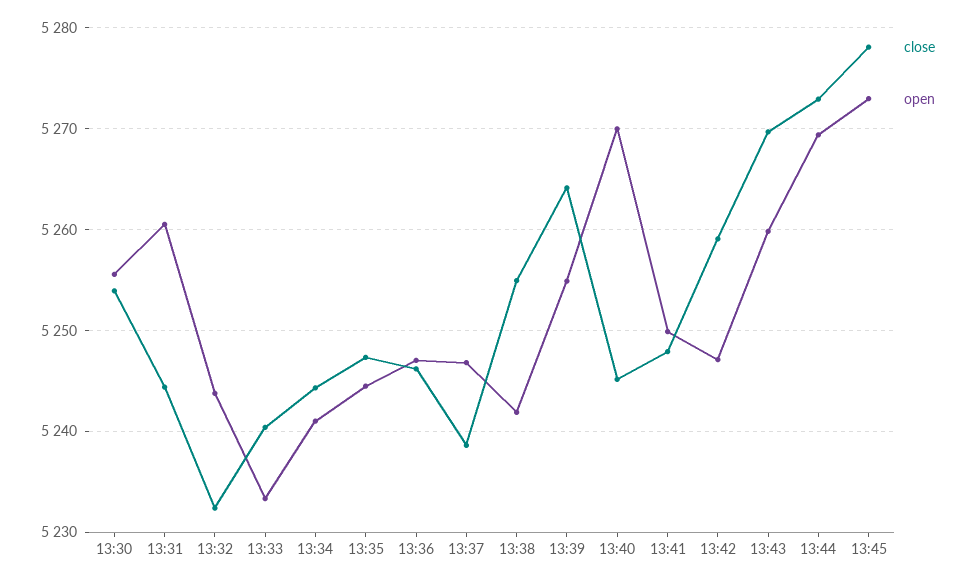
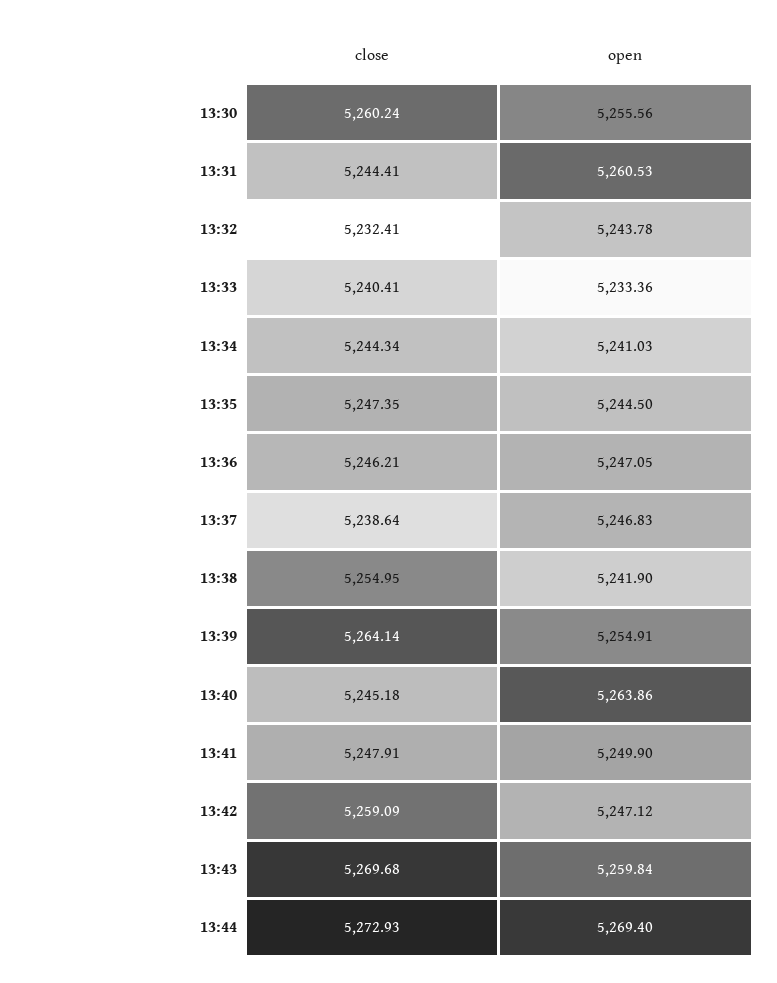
close, 13:30: 5254 -> 5260.24
open, 13:40: 5270 -> 5263.86
close, 13:45: 5278 -> none
open, 13:45: 5273 -> none

